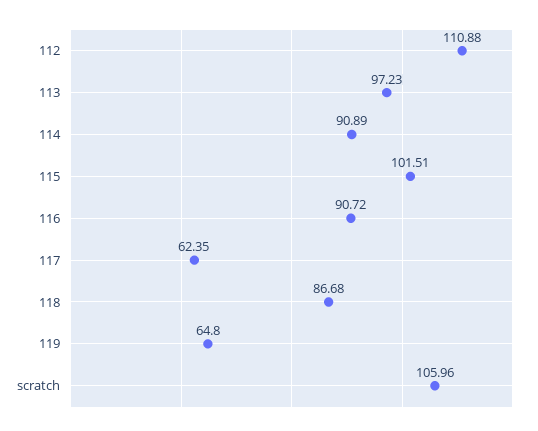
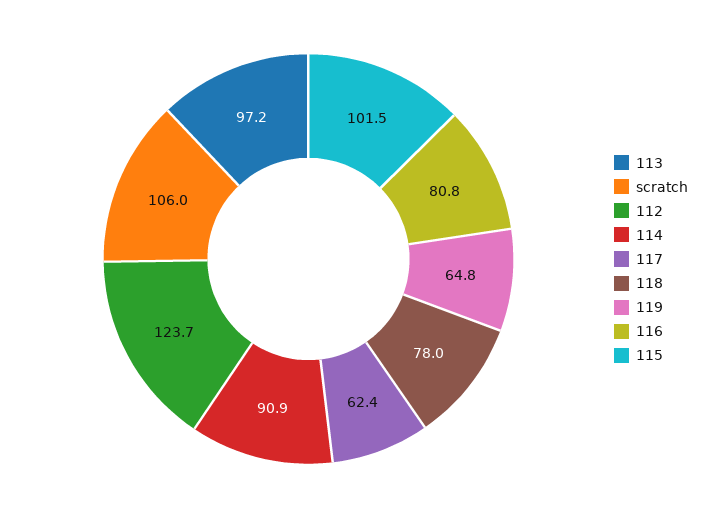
112: 110.88 -> 123.7
116: 90.72 -> 80.8
118: 86.68 -> 78

